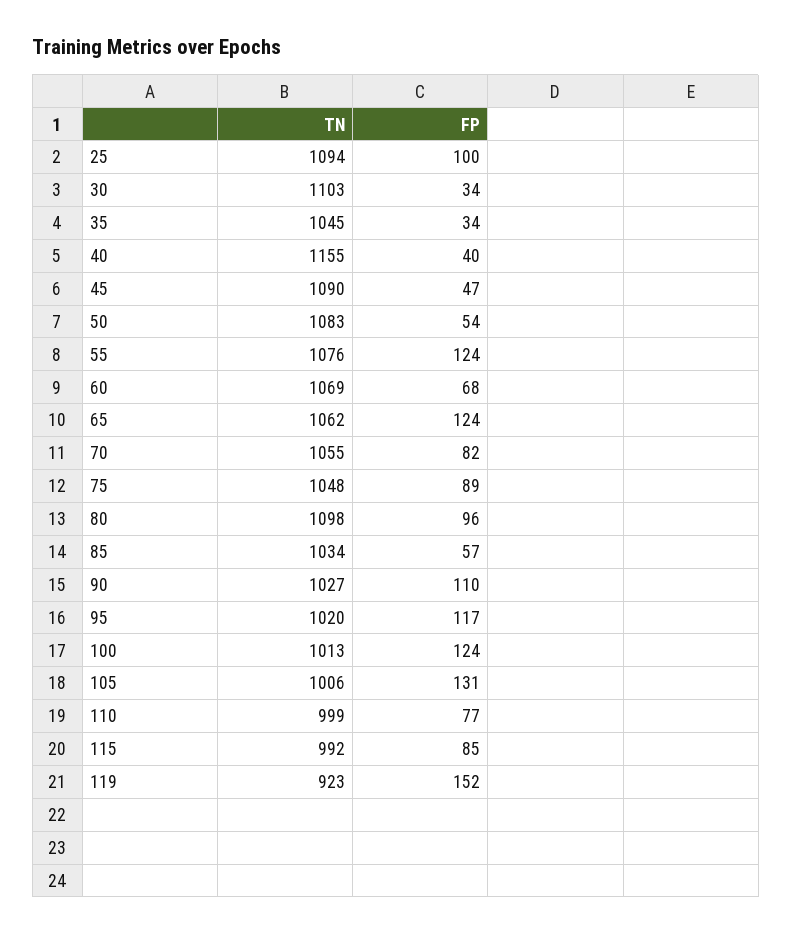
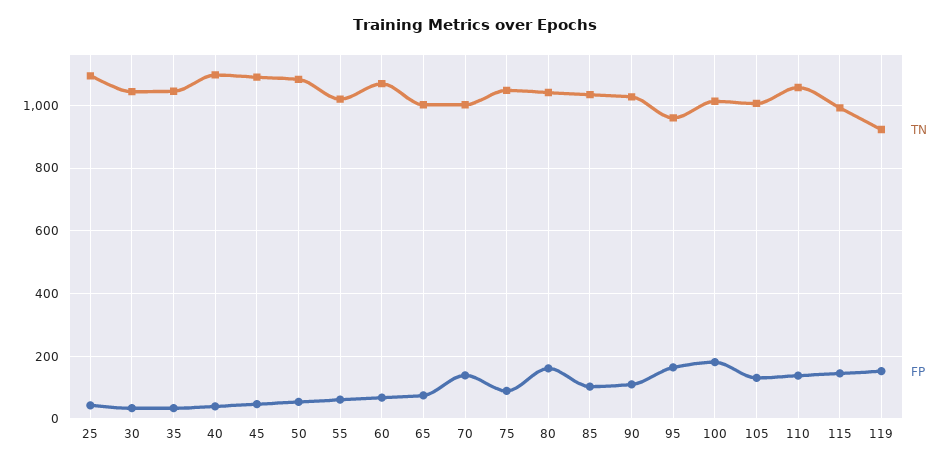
FP, 25: 100 -> 40
TN, 30: 1103 -> 1040
TN, 40: 1155 -> 1100
TN, 55: 1076 -> 1020
FP, 55: 124 -> 60
TN, 65: 1062 -> 1000
FP, 65: 124 -> 80
TN, 70: 1055 -> 1000
FP, 70: 82 -> 140
TN, 80: 1098 -> 1040
FP, 80: 96 -> 160
FP, 85: 57 -> 100
TN, 95: 1020 -> 960
FP, 95: 117 -> 160
FP, 100: 124 -> 180
TN, 110: 999 -> 1060
FP, 110: 77 -> 140
FP, 115: 85 -> 140

